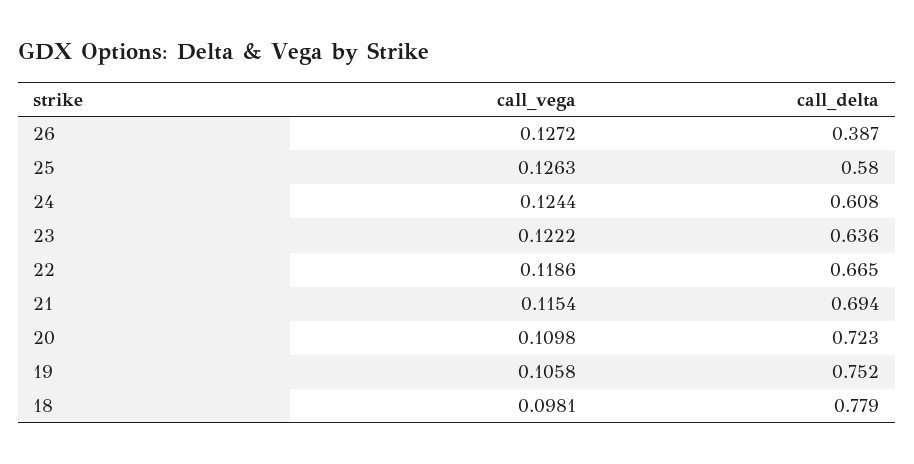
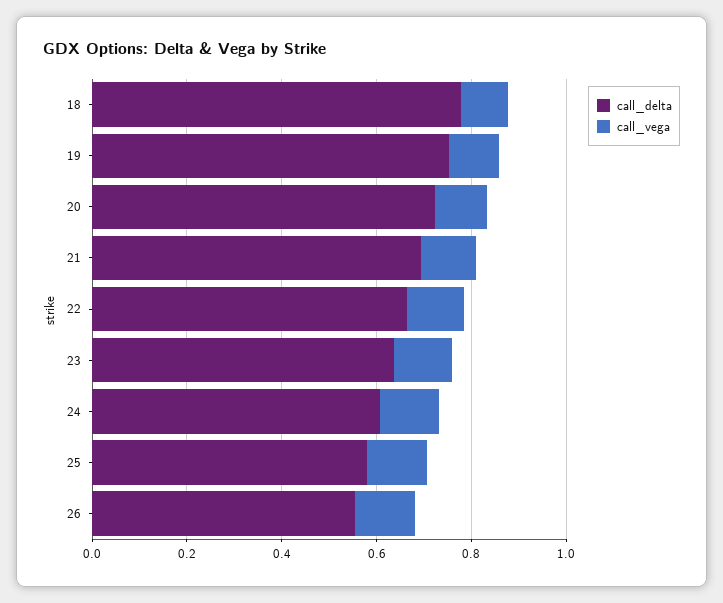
call_delta, 26: 0.387 -> 0.55

